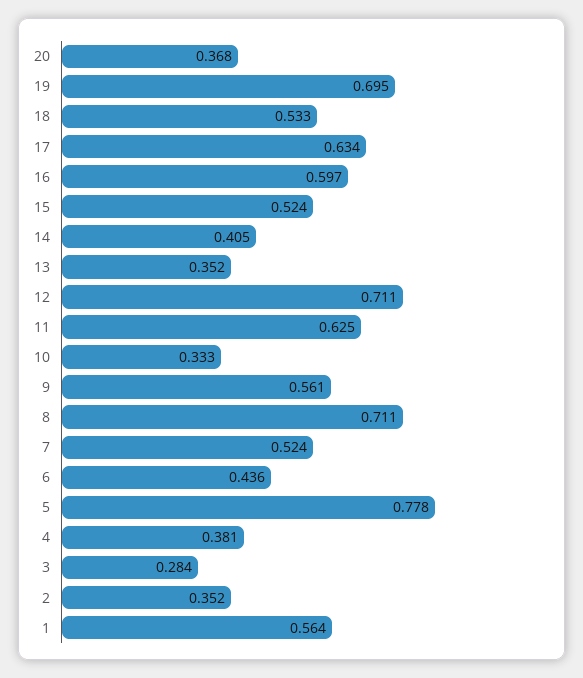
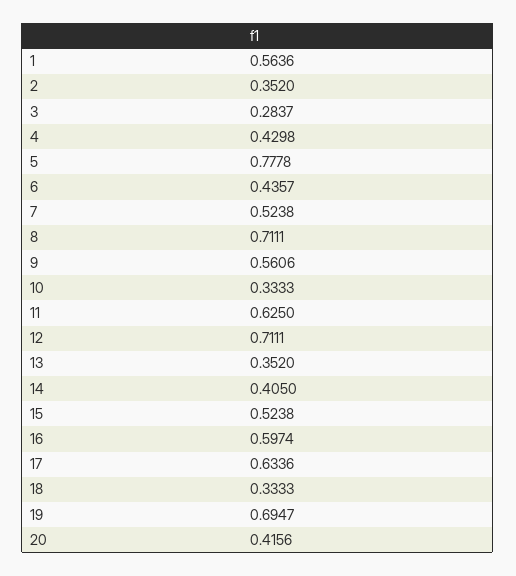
20: 0.368 -> 0.4156
18: 0.533 -> 0.3333
4: 0.381 -> 0.4298

